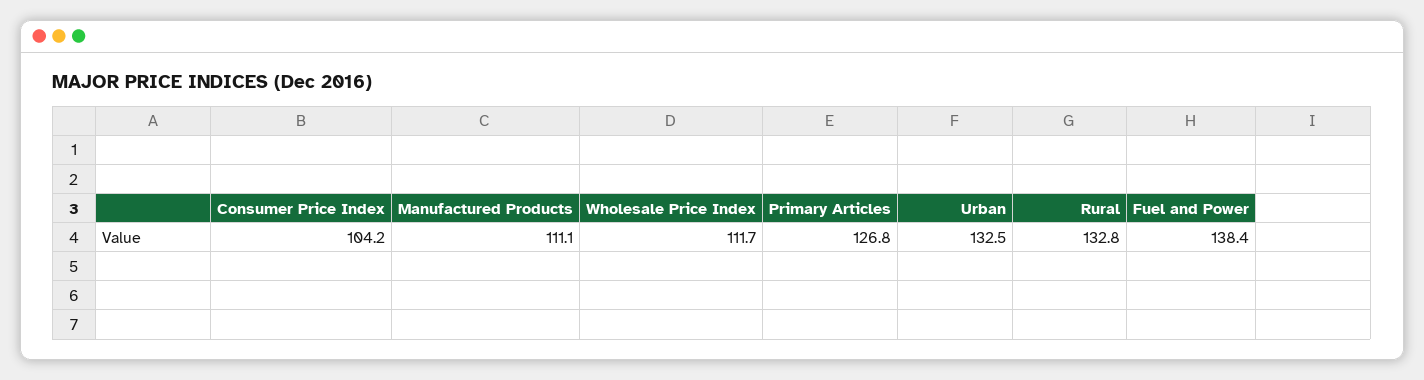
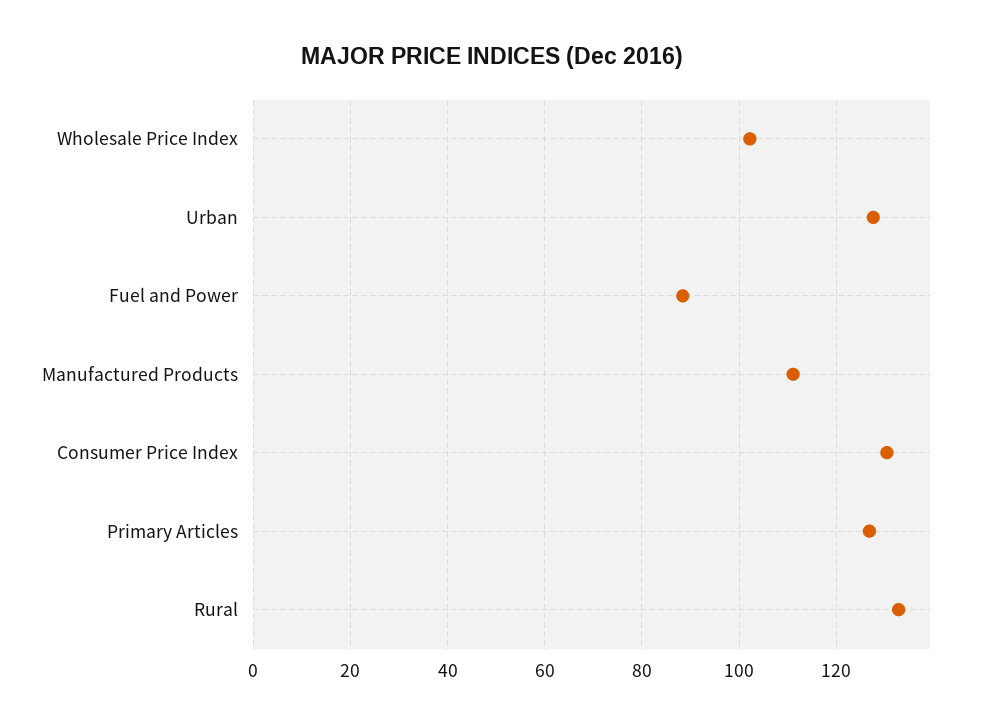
Consumer Price Index: 104.2 -> 130
Wholesale Price Index: 111.7 -> 102
Urban: 132.5 -> 128
Fuel and Power: 138.4 -> 88

